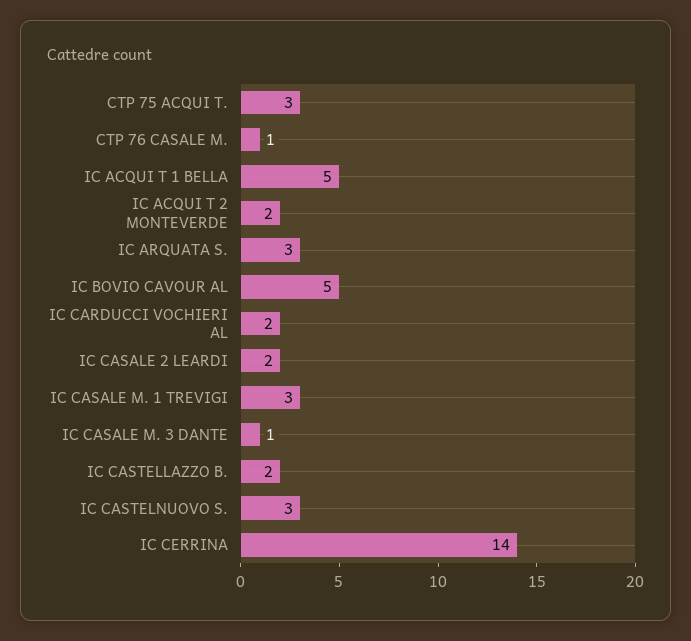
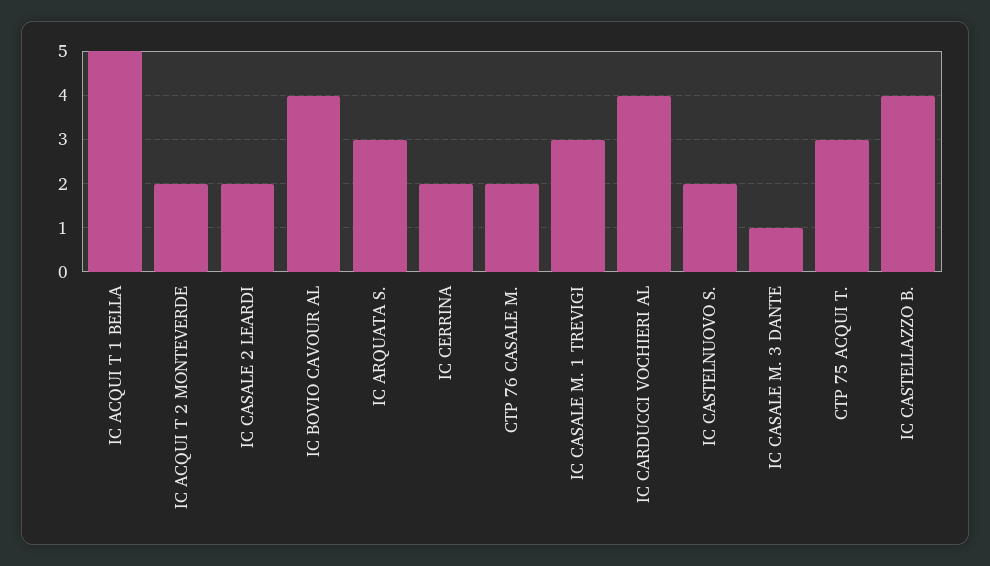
CTP 76 CASALE M.: 1 -> 2
IC BOVIO CAVOUR AL: 5 -> 4
IC CARDUCCI VOCHIERI AL: 2 -> 4
IC CASTELLAZZO B.: 2 -> 4
IC CASTELNUOVO S.: 3 -> 2
IC CERRINA: 14 -> 2

